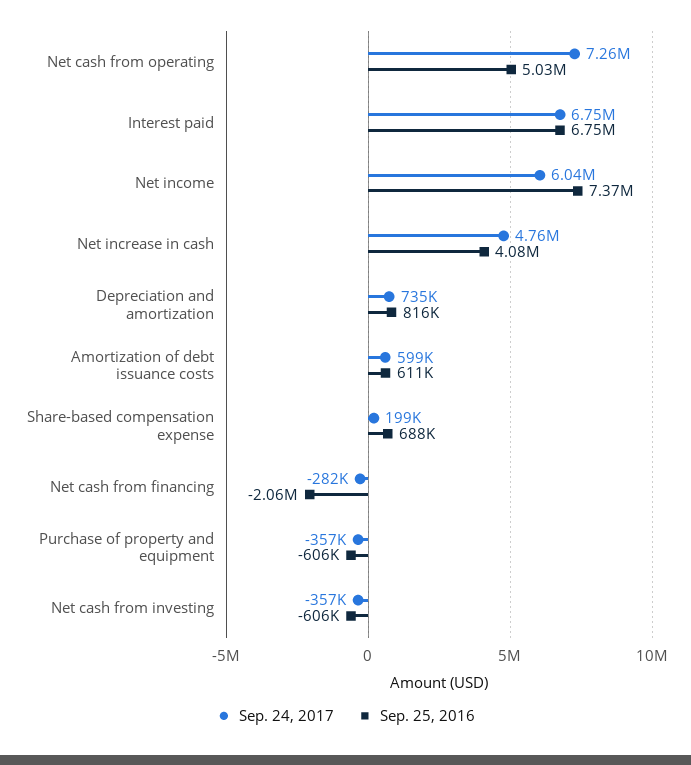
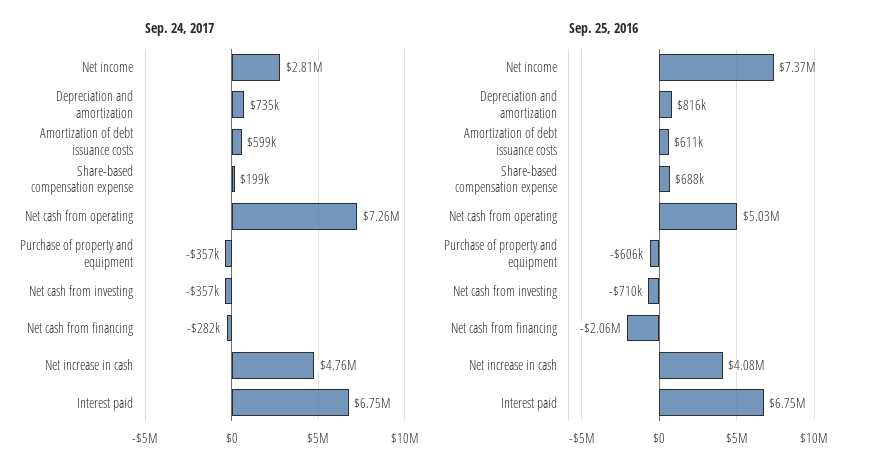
Sep. 24, 2017, Net income: 6040000 -> 2810000
Sep. 25, 2016, Net cash from investing: -606000 -> -710000

